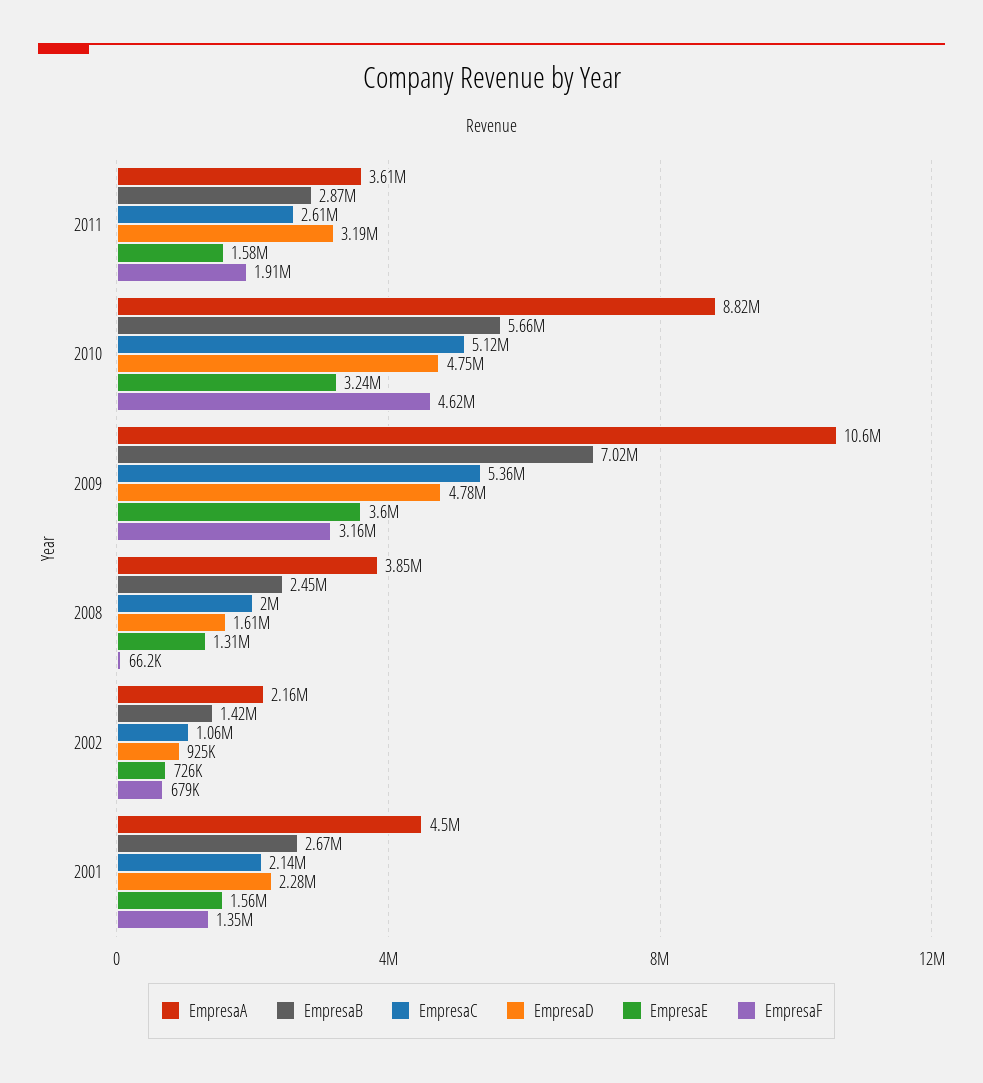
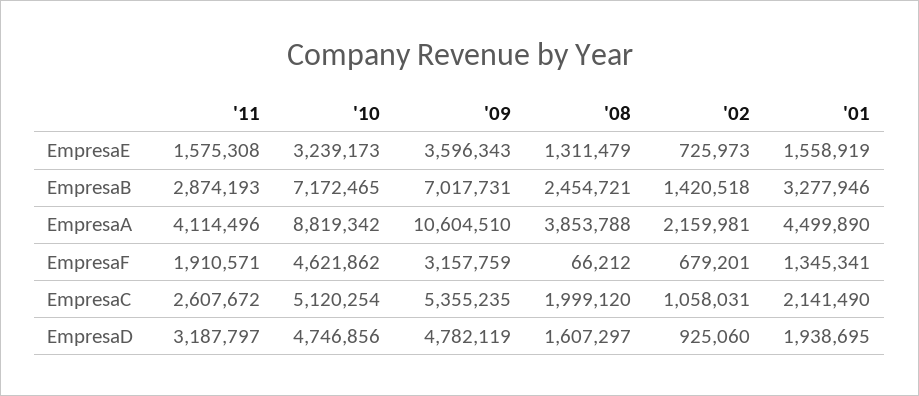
EmpresaA, 2011: 3610000 -> 4114496
EmpresaB, 2010: 5660000 -> 7172465
EmpresaB, 2001: 2670000 -> 3277946
EmpresaD, 2001: 2280000 -> 1938695

